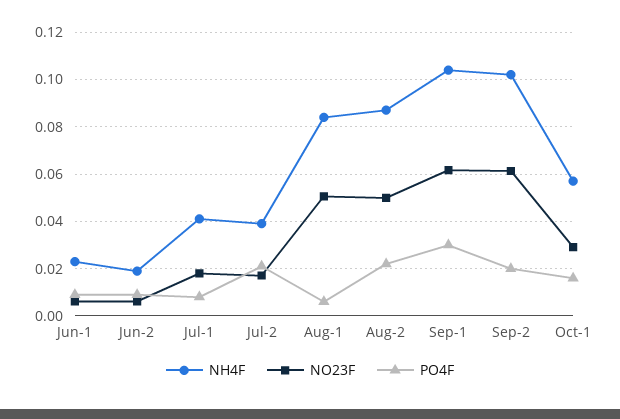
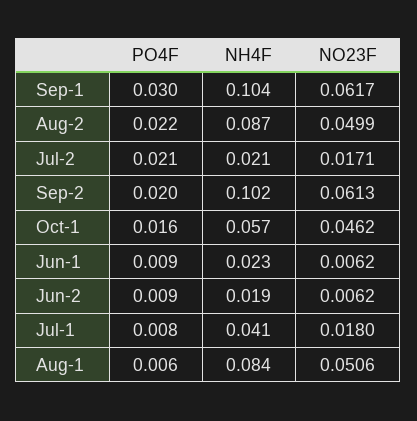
NH4F, Jul-2: 0.04 -> 0.021
NO23F, Oct-1: 0.03 -> 0.0462

